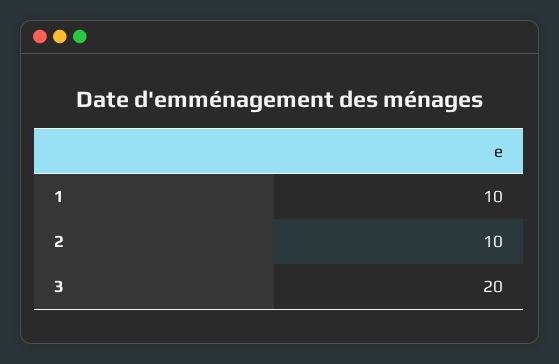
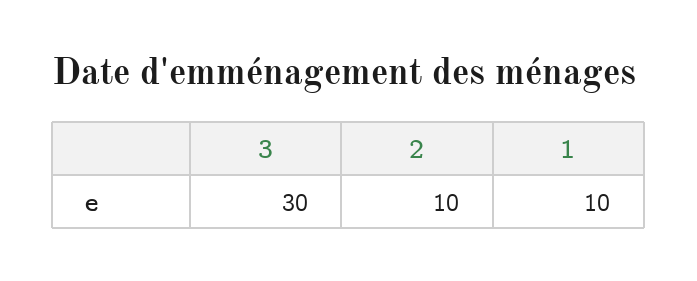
3: 20 -> 30

